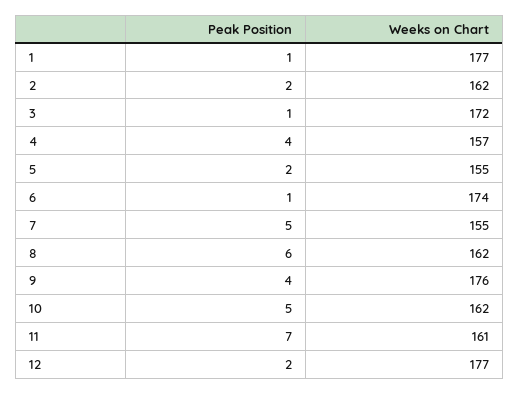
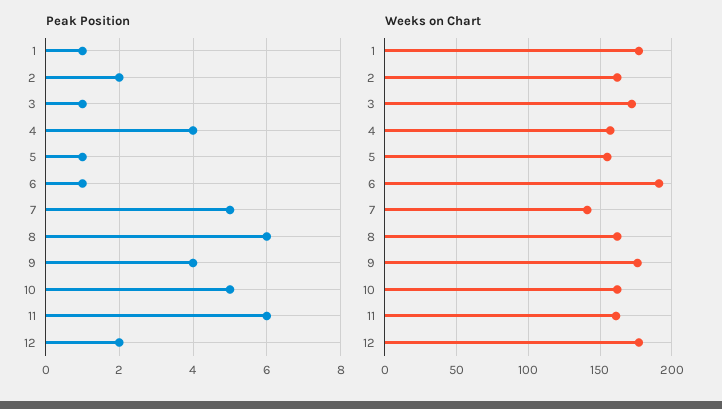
Peak Position, 5: 2 -> 1
Weeks on Chart, 6: 174 -> 190
Weeks on Chart, 7: 155 -> 140
Peak Position, 11: 7 -> 6

